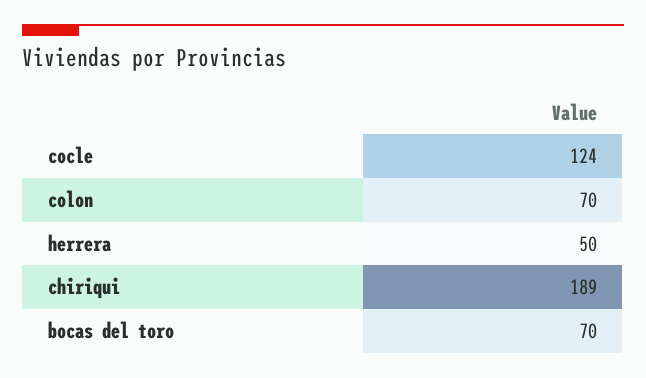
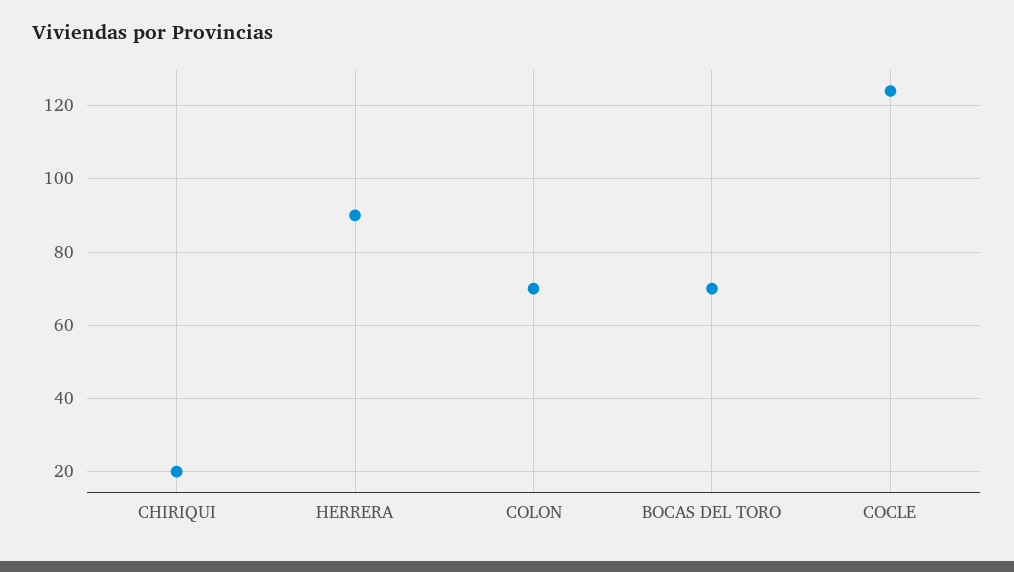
herrera: 50 -> 90
chiriqui: 189 -> 20

